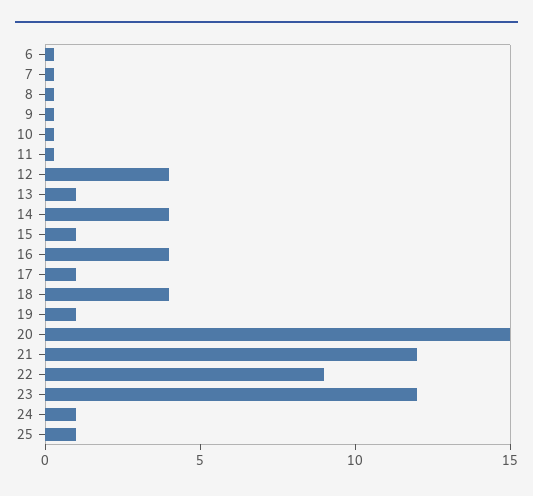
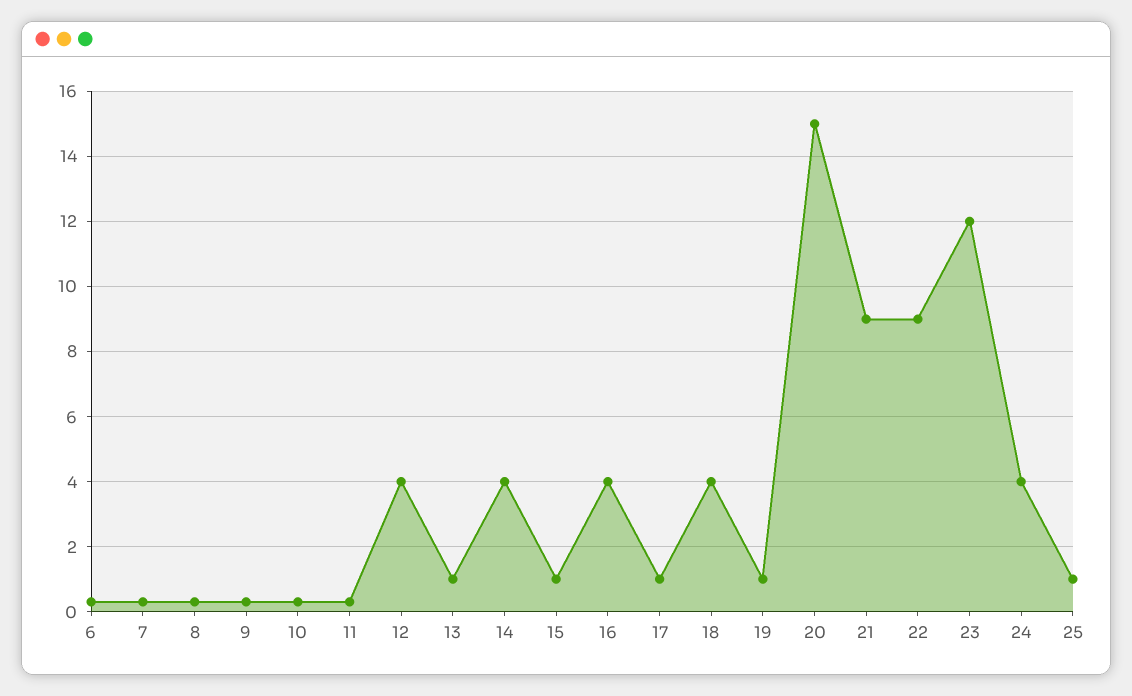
21: 12 -> 9
24: 1 -> 4

